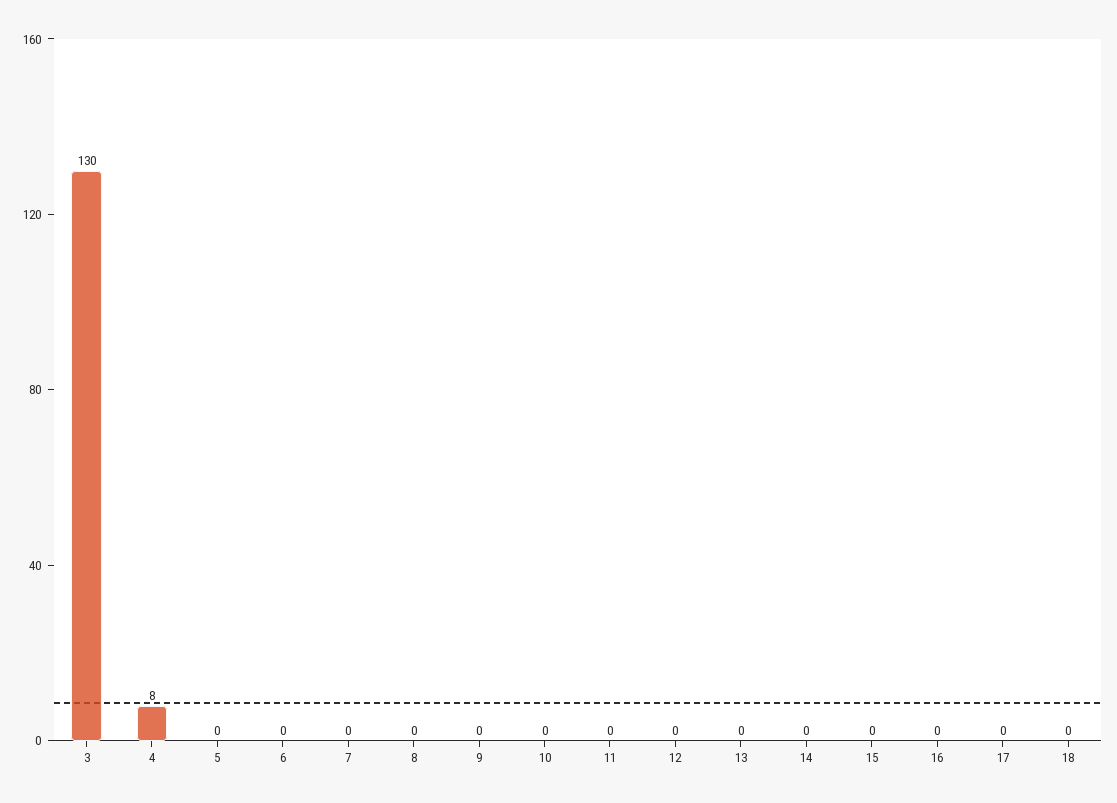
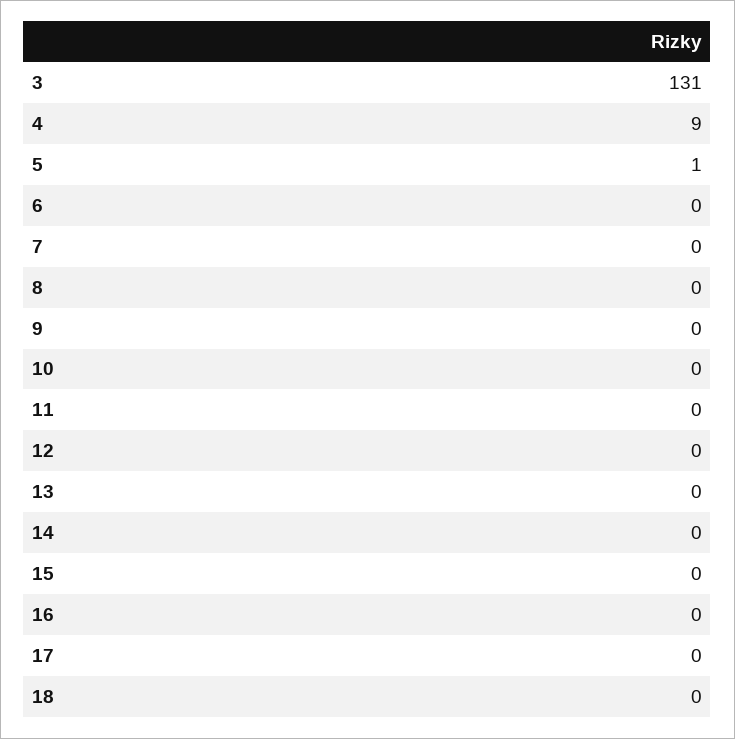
3: 130 -> 131
4: 8 -> 9
5: 0 -> 1

